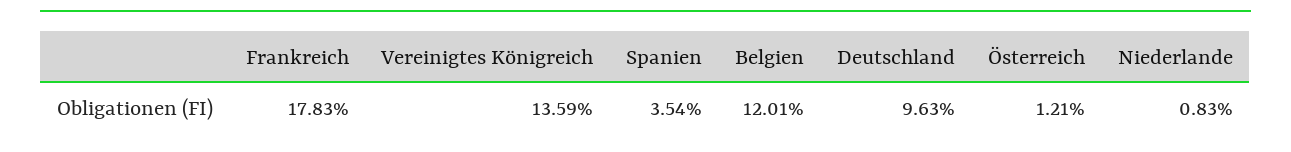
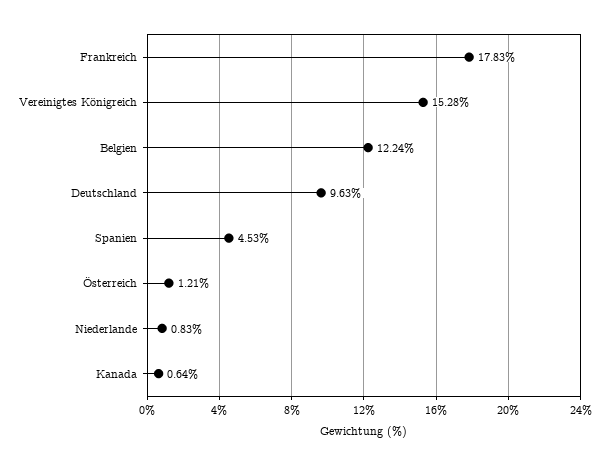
Vereinigtes Königreich: 13.59 -> 15.28
Spanien: 3.54 -> 4.53
Belgien: 12.01 -> 12.24
Kanada: none -> 0.64

